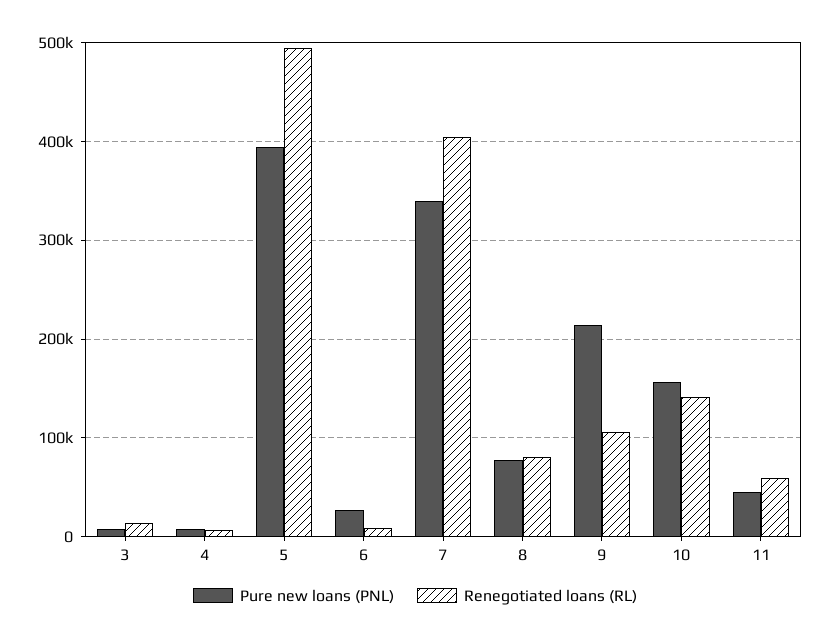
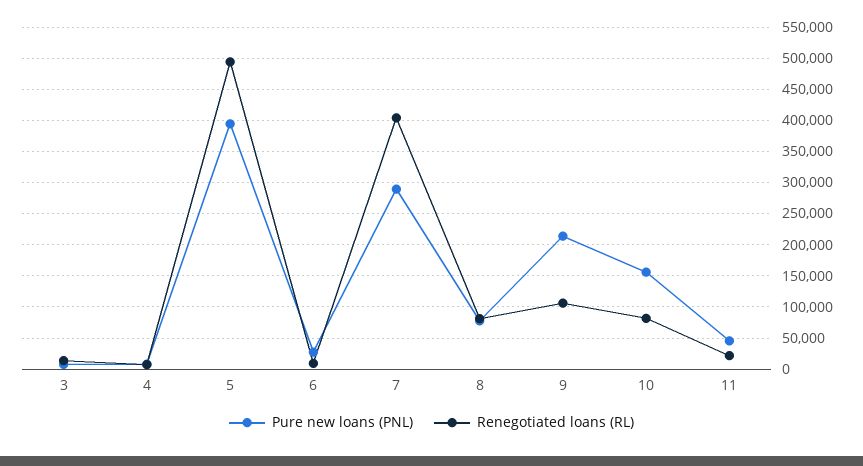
Pure new loans (PNL), 7: 340000 -> 290000
Renegotiated loans (RL), 10: 140000 -> 80000
Renegotiated loans (RL), 11: 60000 -> 20000

